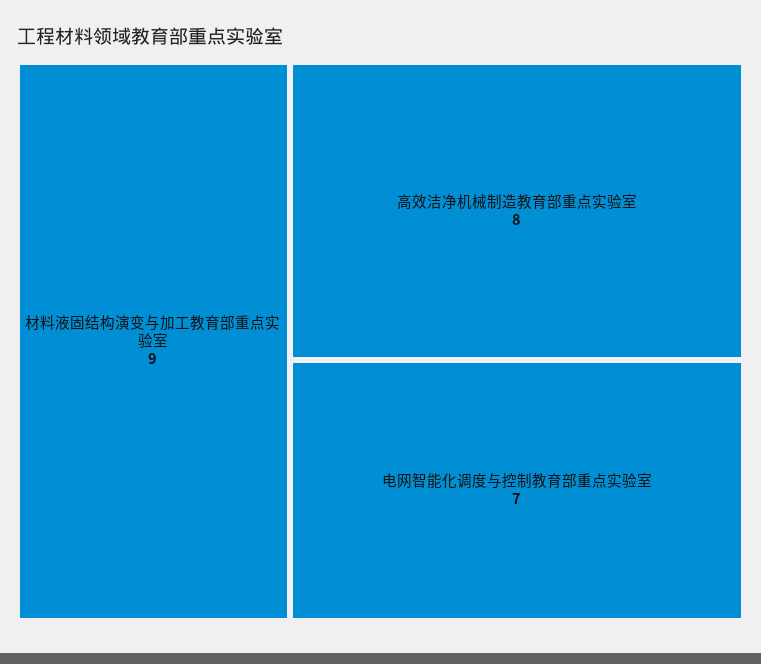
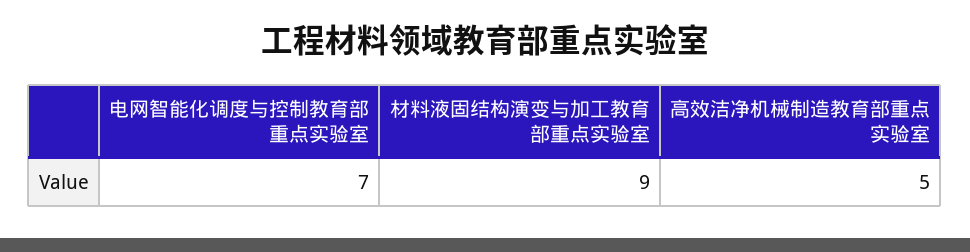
高效洁净机械制造教育部重点实验室: 8 -> 5

